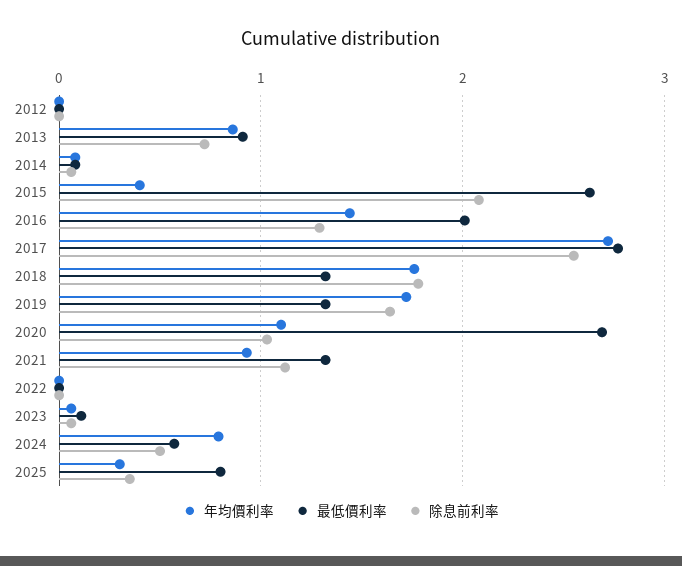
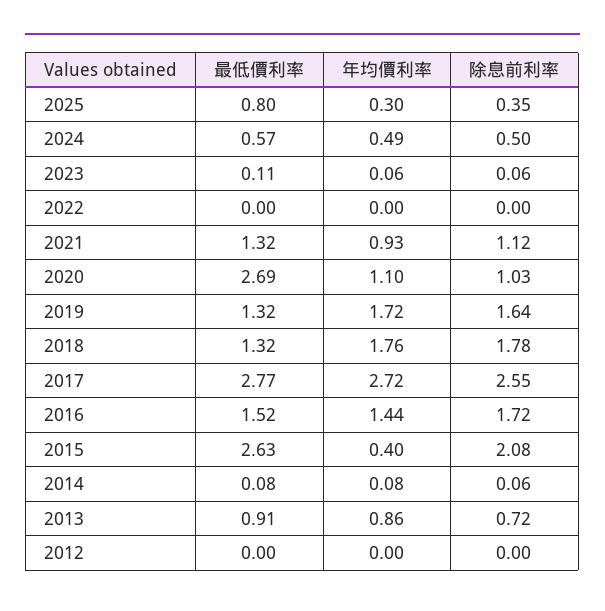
最低價利率, 2016: 2 -> 1.52
除息前利率, 2016: 1.3 -> 1.72
年均價利率, 2024: 0.8 -> 0.49

